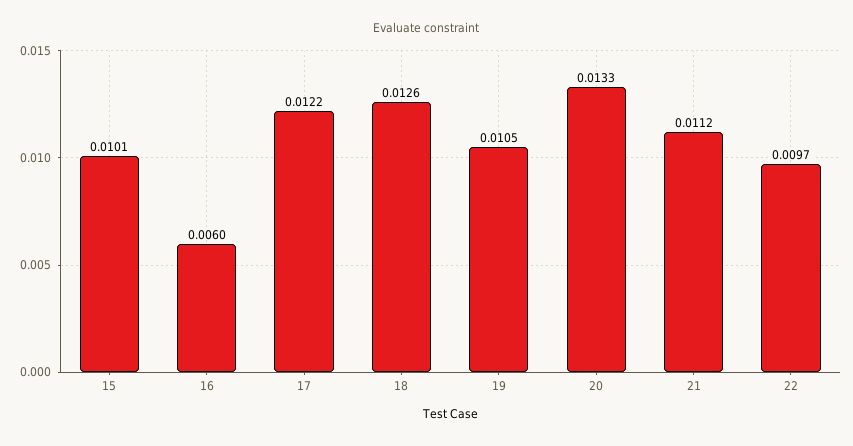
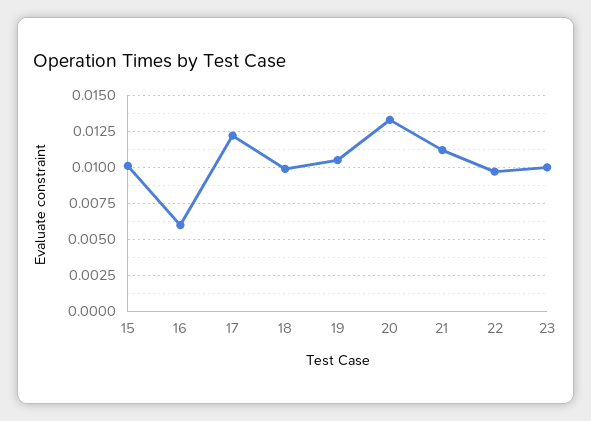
18: 0.0126 -> 0.01
23: none -> 0.01

